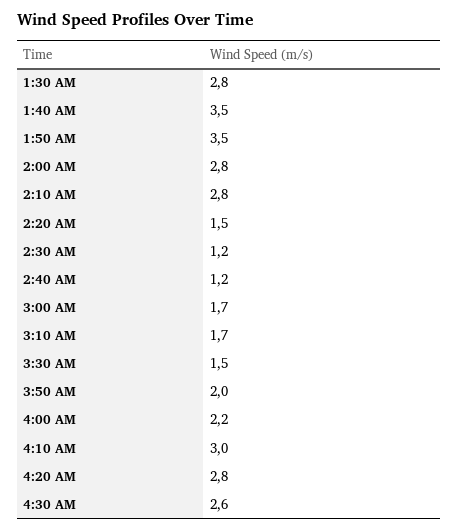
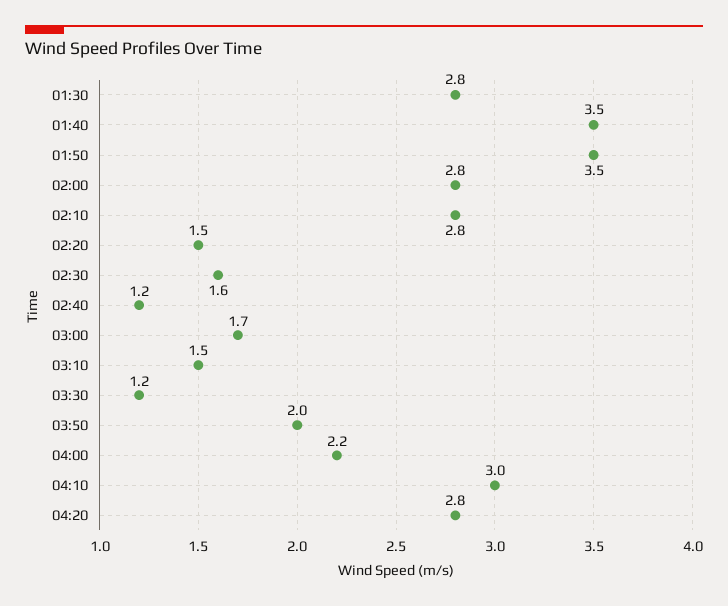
2:30 AM: 1.2 -> 1.6
3:10 AM: 1.7 -> 1.5
3:30 AM: 1.5 -> 1.2
4:30 AM: 2.6 -> none

